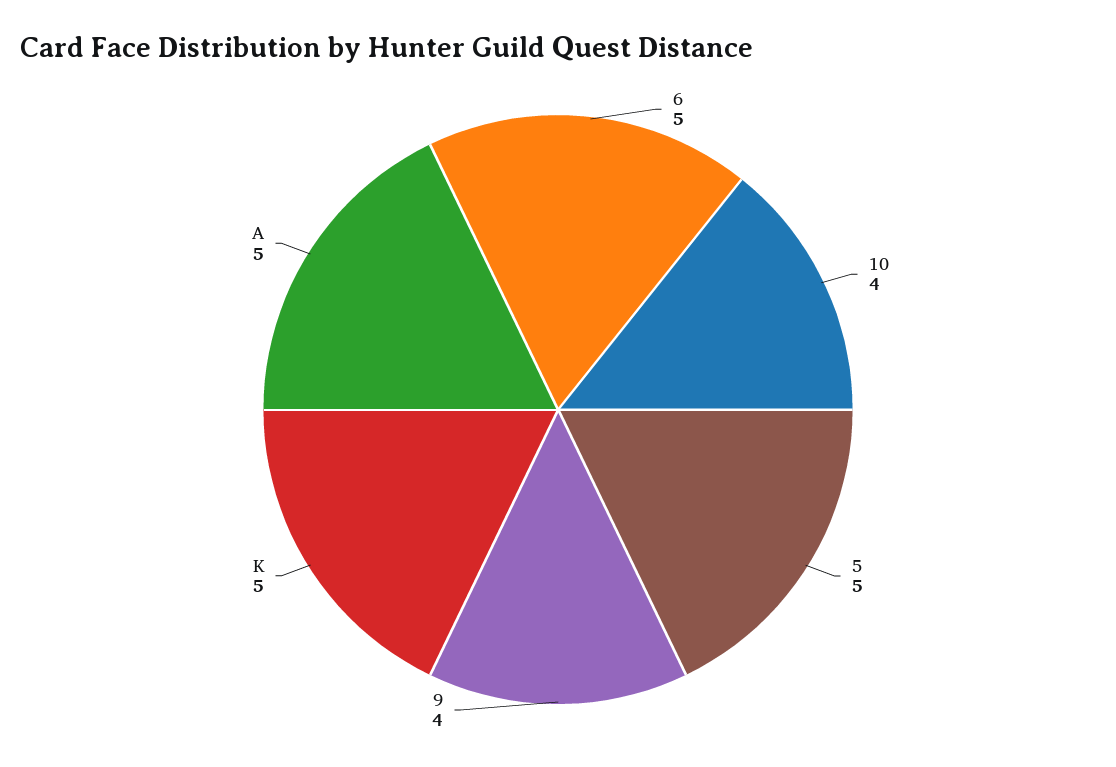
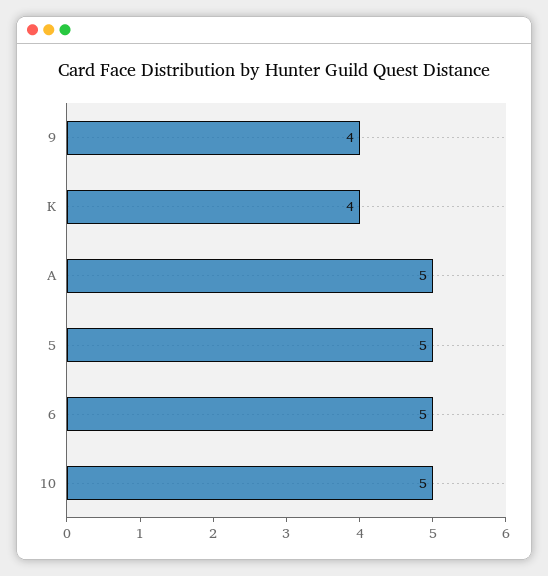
10: 4 -> 5
K: 5 -> 4

